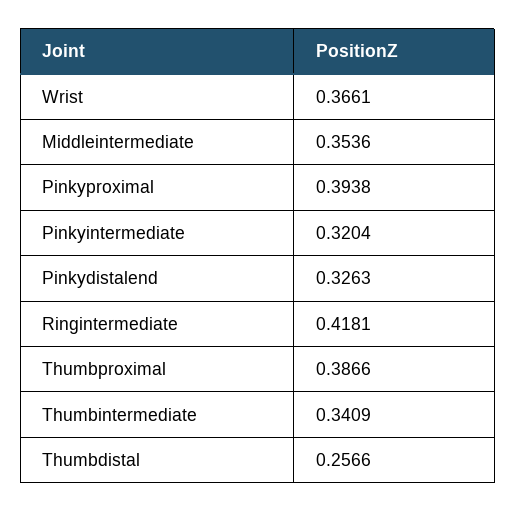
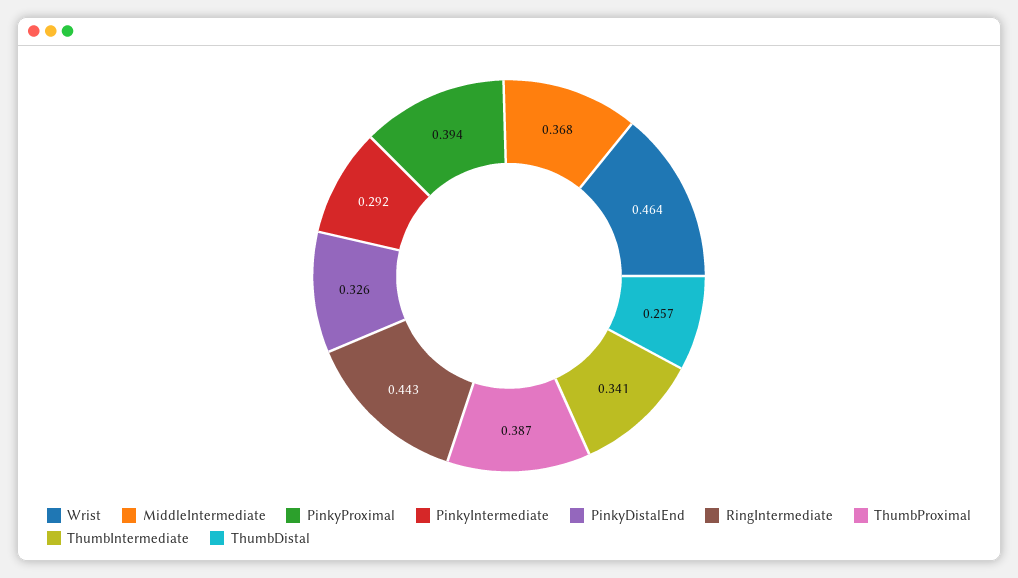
Wrist: 0.3661 -> 0.464
Middleintermediate: 0.3536 -> 0.368
Pinkyintermediate: 0.3204 -> 0.292
Ringintermediate: 0.4181 -> 0.443

